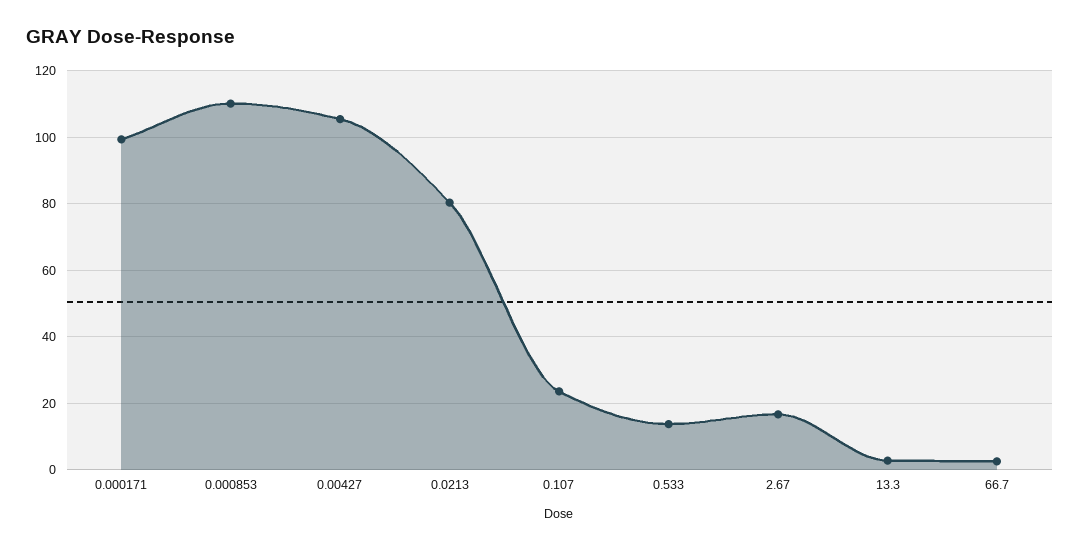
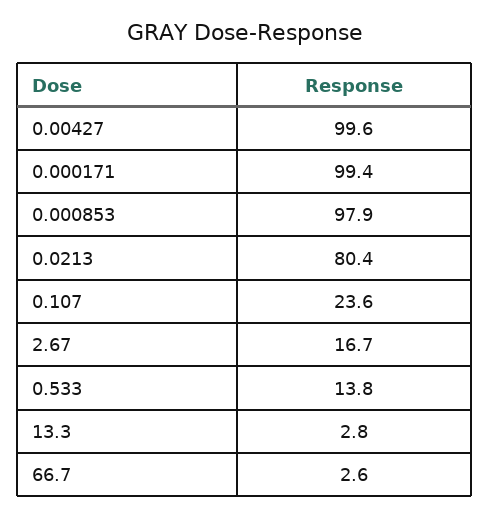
0.000853: 110 -> 97.9
0.00427: 106 -> 99.6

